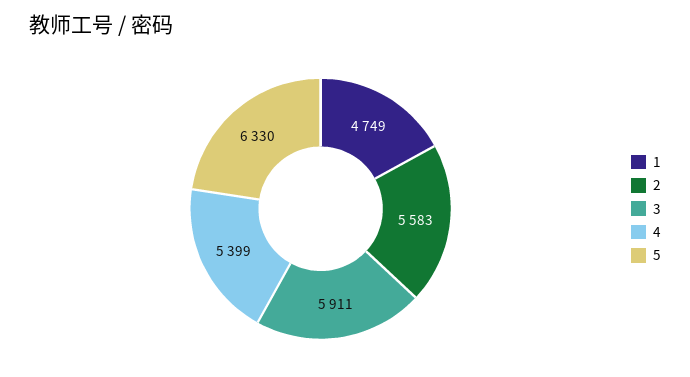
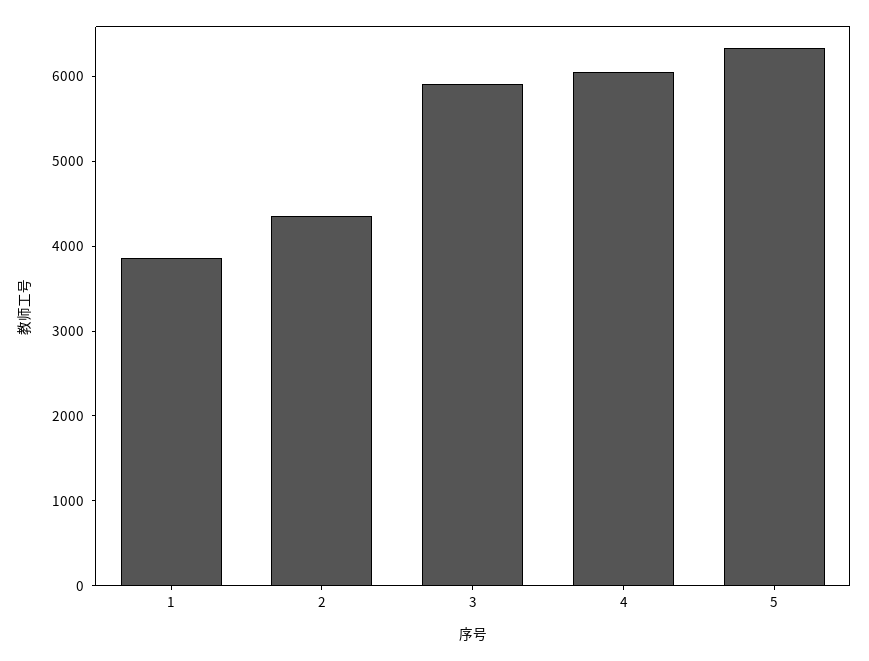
1: 4749 -> 3800
2: 5583 -> 4400
4: 5399 -> 6000

